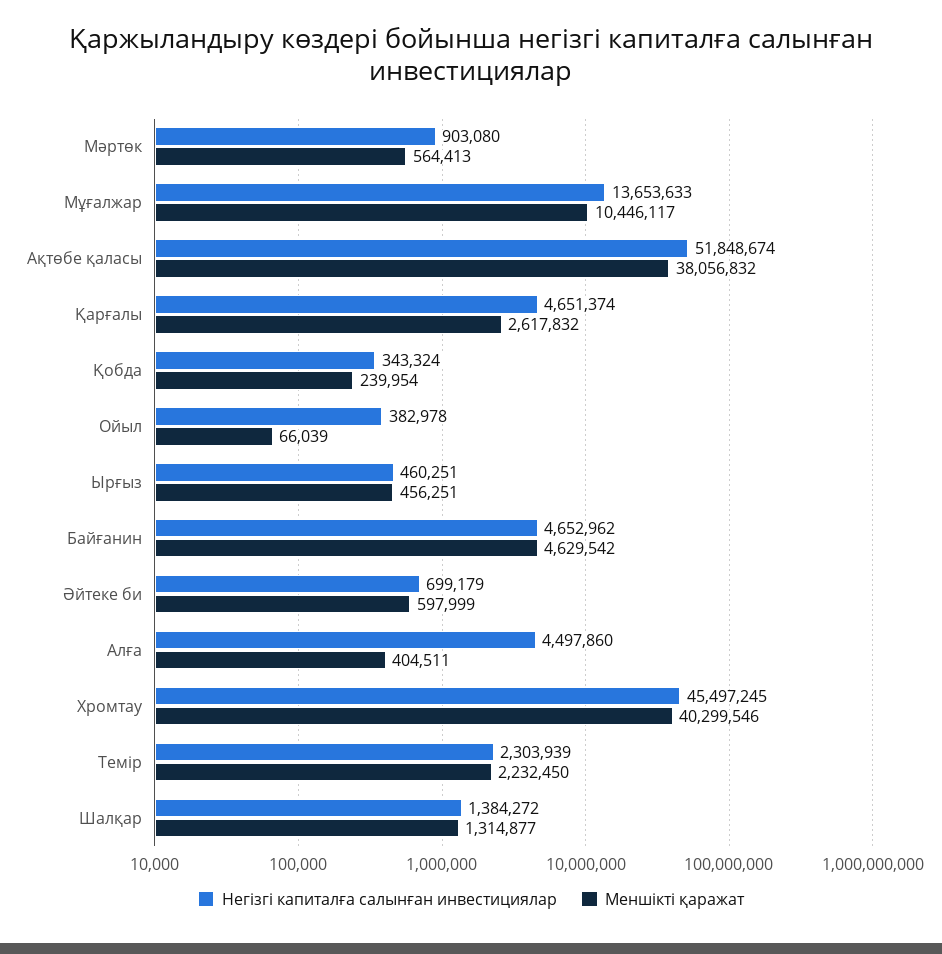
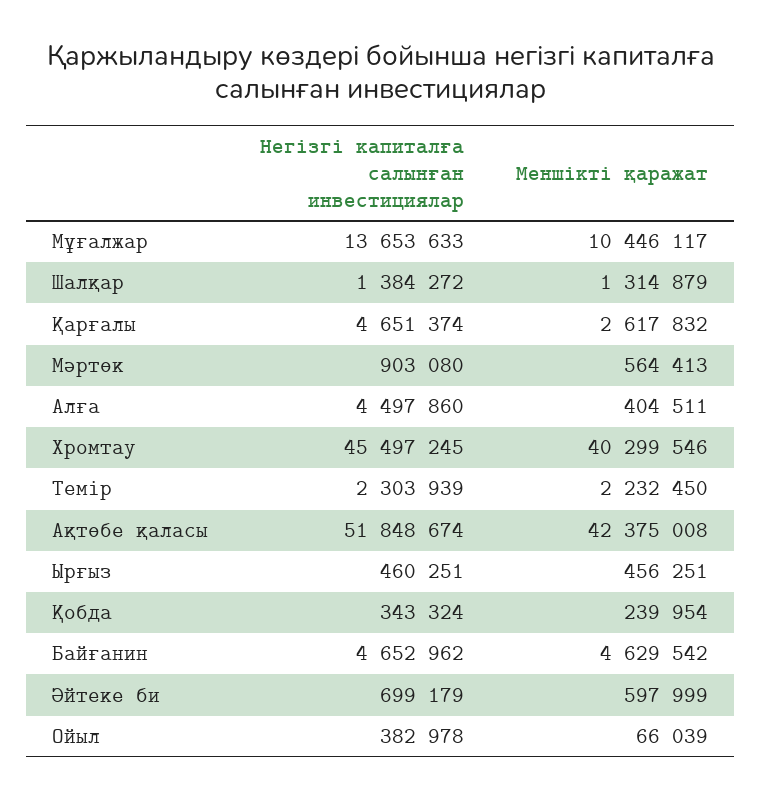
Меншікті қаражат, Ақтөбе қаласы: 38056832 -> 42375008
Меншікті қаражат, Шалқар: 1314877 -> 1314879

